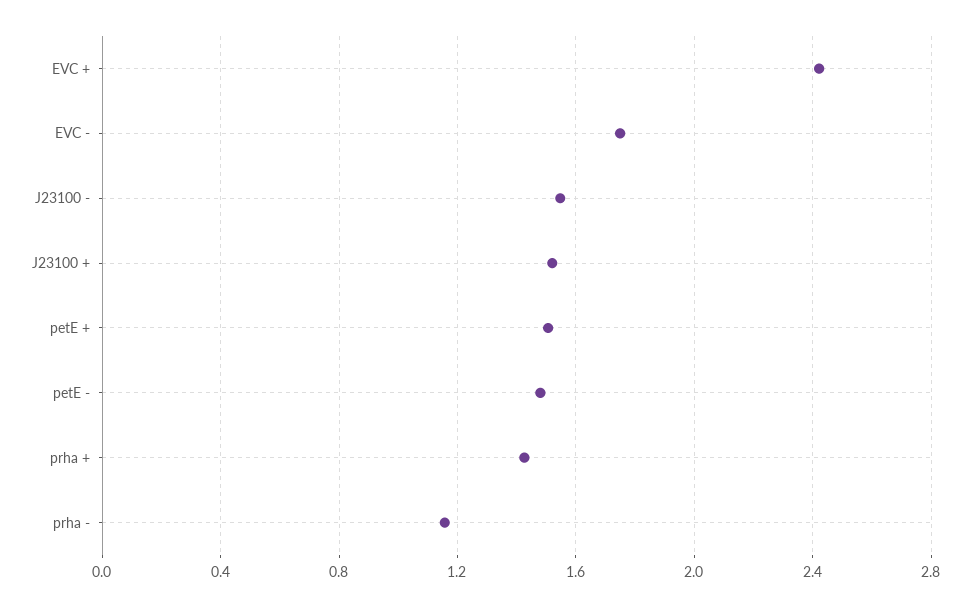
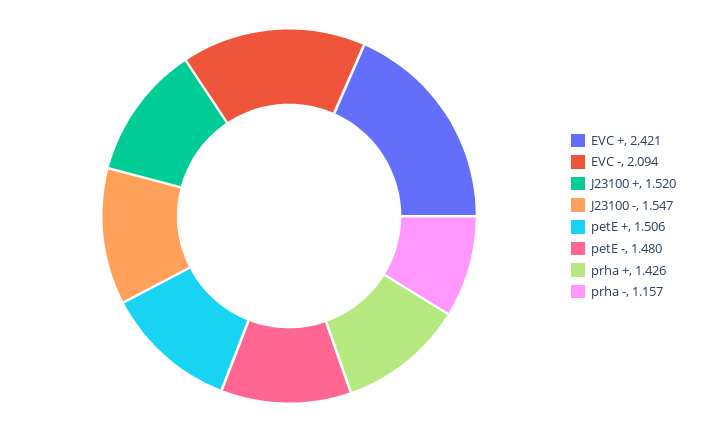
EVC -: 1.75 -> 2.094

